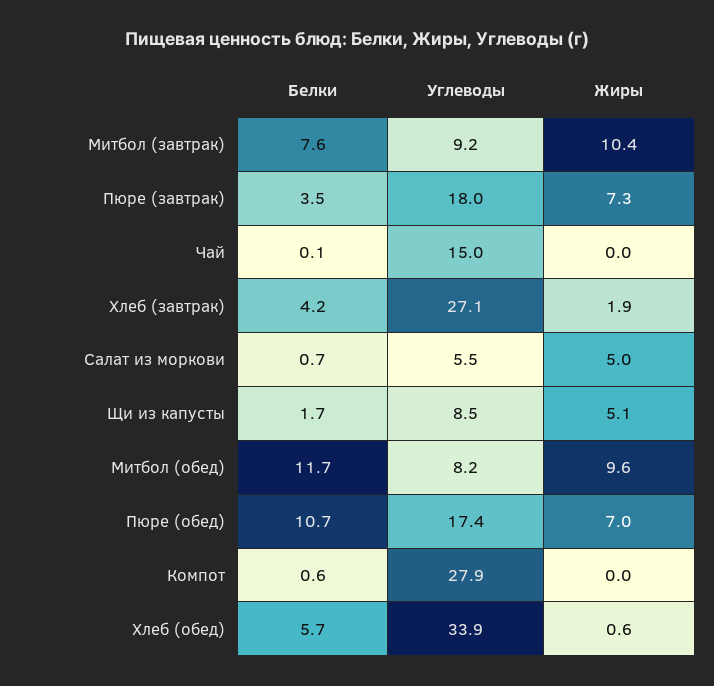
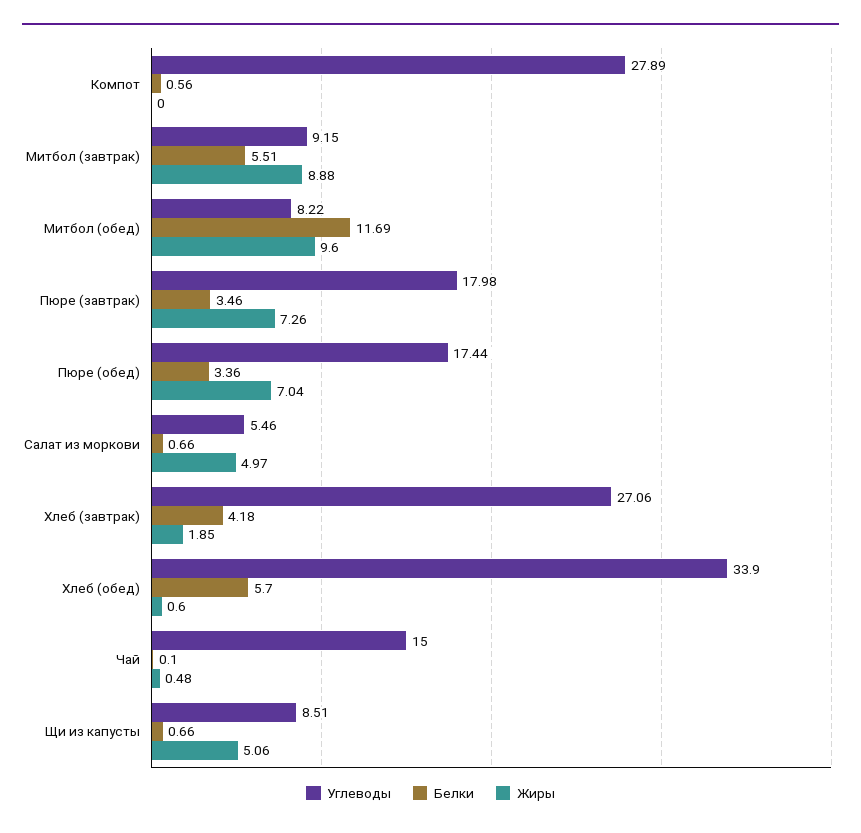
Белки, Митбол (завтрак): 7.6 -> 5.51
Жиры, Митбол (завтрак): 10.4 -> 8.88
Жиры, Чай: 0 -> 0.48
Белки, Щи из капусты: 1.7 -> 0.66
Белки, Пюре (обед): 10.7 -> 3.36

